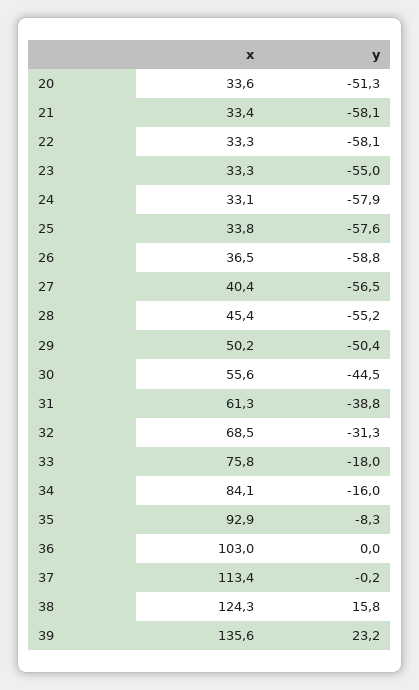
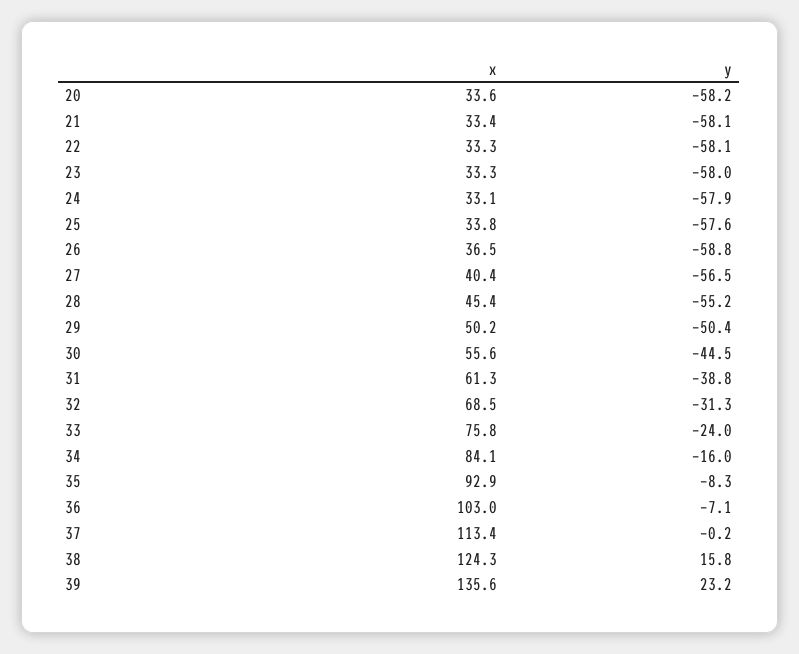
y, 20: -51.3 -> -58.2
y, 23: -55 -> -58
y, 33: -18 -> -24
y, 36: 0 -> -7.1

